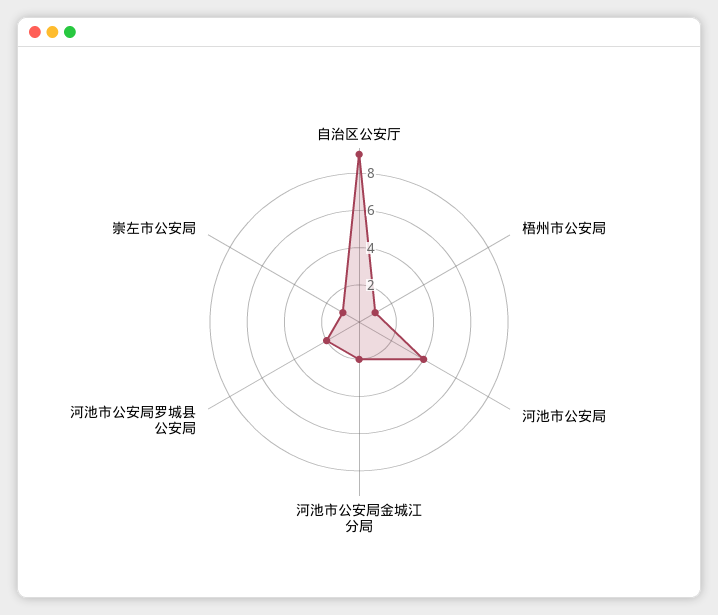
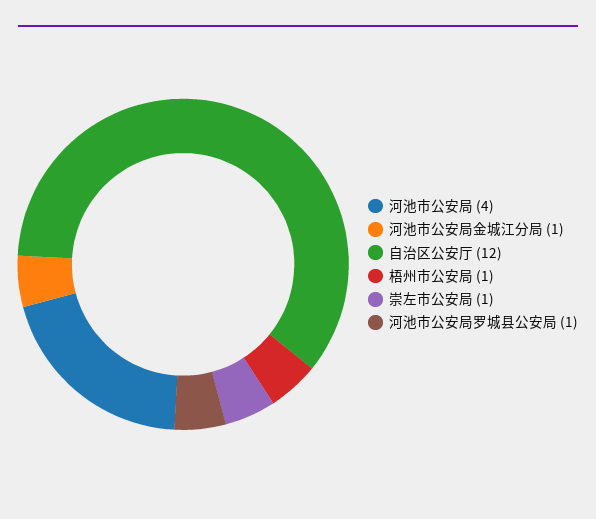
自治区公安厅: 9 -> 12
河池市公安局金城江分局: 2 -> 1
河池市公安局罗城县公安局: 2 -> 1

